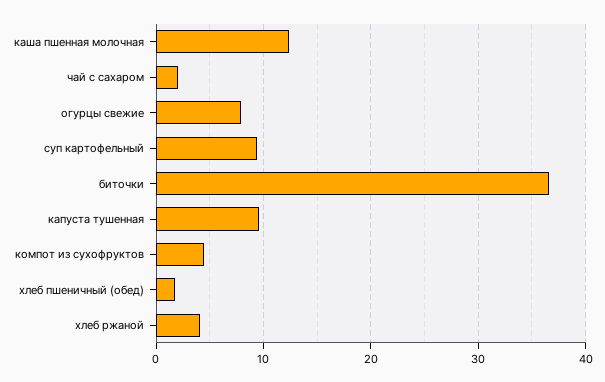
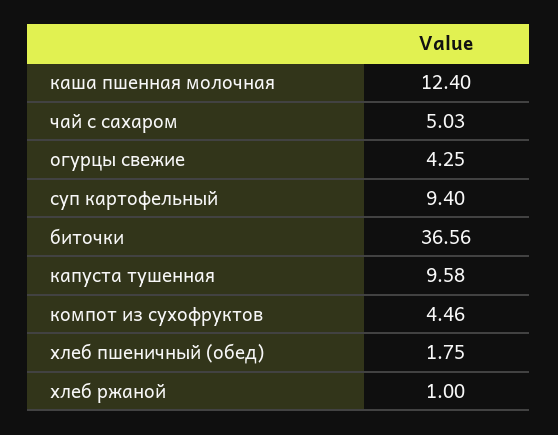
чай с сахаром: 2 -> 5.03
огурцы свежие: 8 -> 4.25
хлеб ржаной: 4 -> 1

